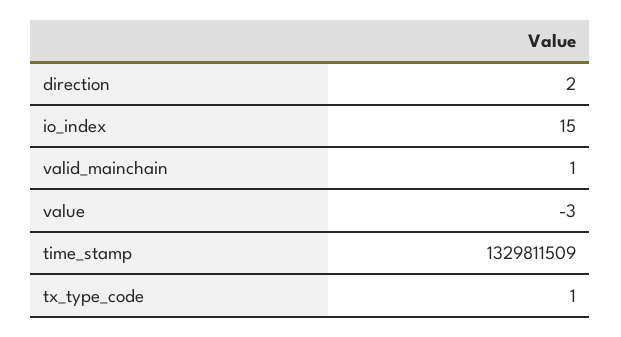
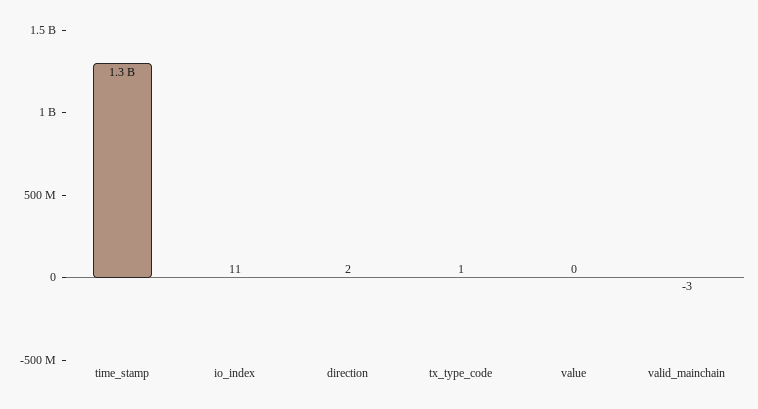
io_index: 15 -> 11
valid_mainchain: 1 -> -3
value: -3 -> 0

